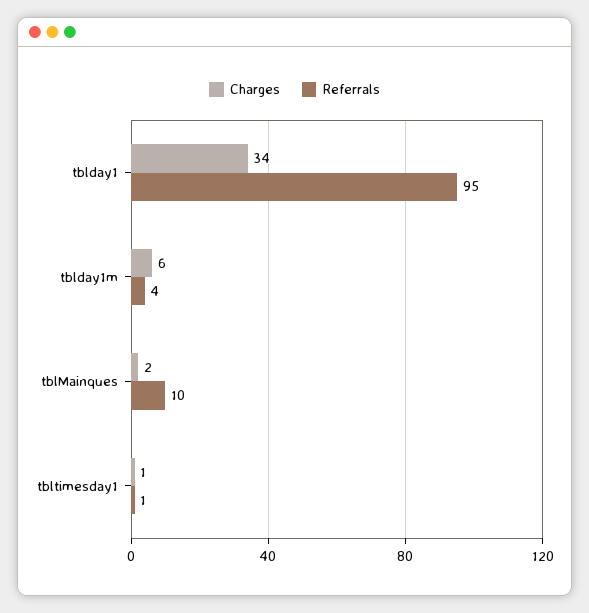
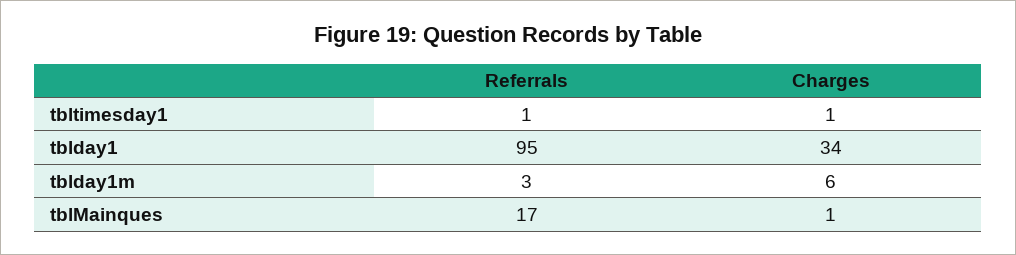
Referrals, tblday1m: 4 -> 3
Charges, tblMainques: 2 -> 1
Referrals, tblMainques: 10 -> 17

